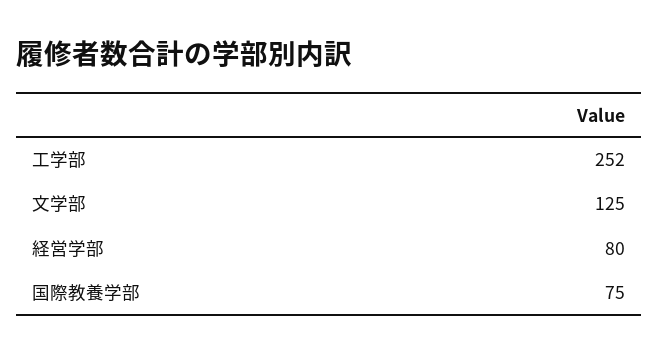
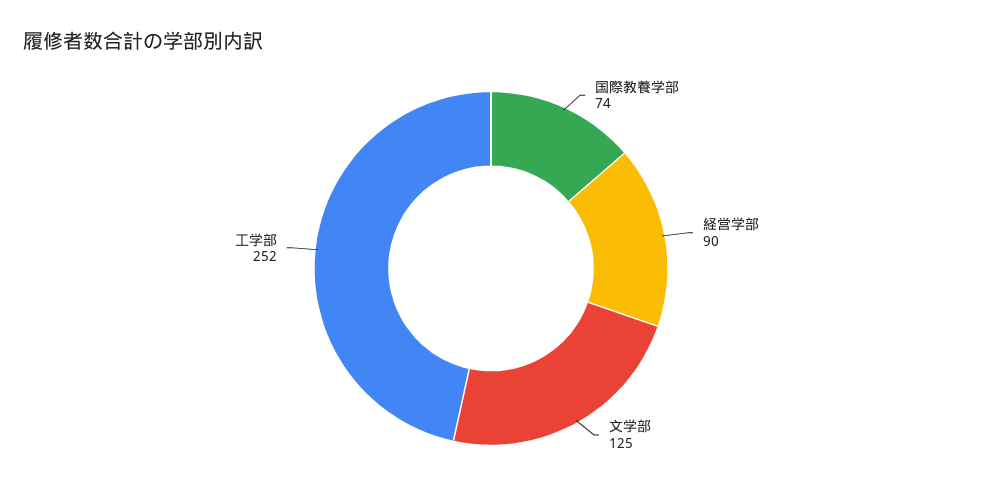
経営学部: 80 -> 90
国際教養学部: 75 -> 74

